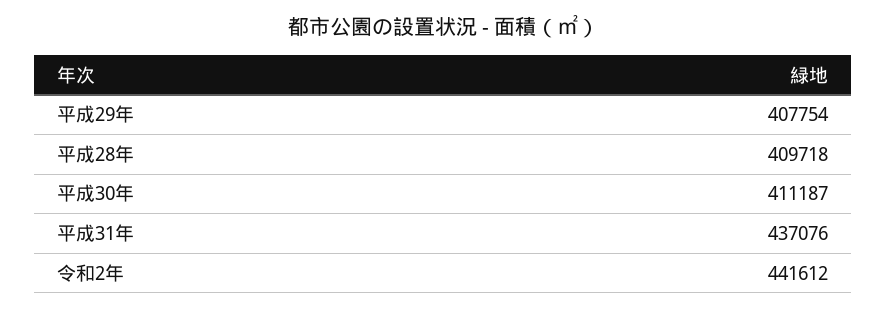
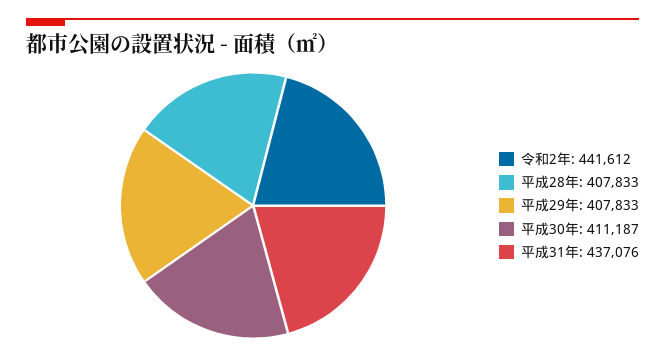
平成29年: 407754 -> 407833
平成28年: 409718 -> 407833

